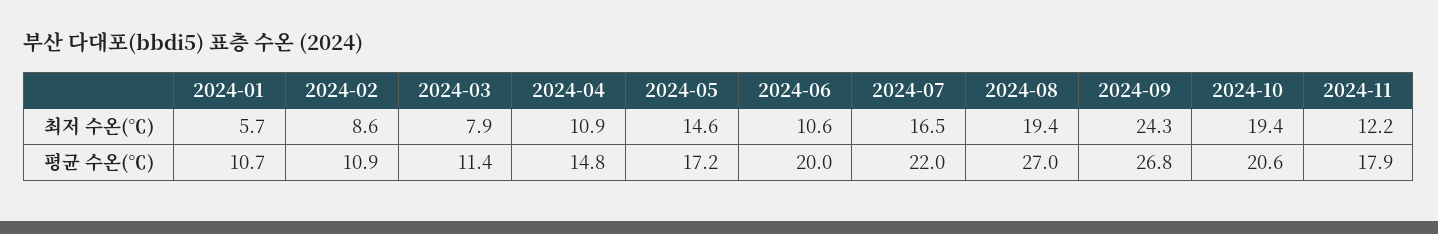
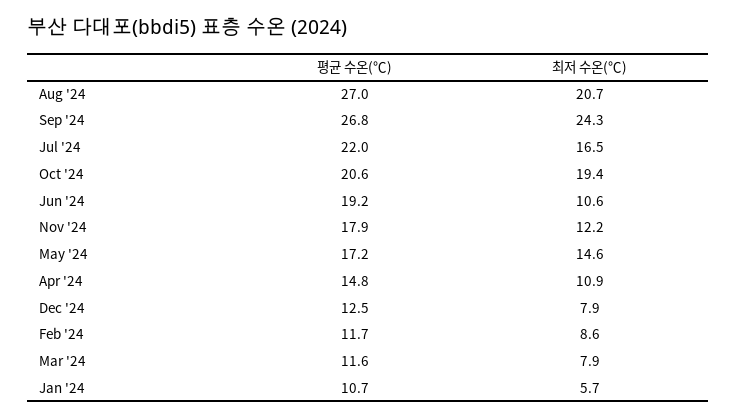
2024-08, 최저 수온(℃): 19.4 -> 20.7
2024-02, 평균 수온(℃): 10.9 -> 11.7
2024-03, 평균 수온(℃): 11.4 -> 11.6
2024-06, 평균 수온(℃): 20 -> 19.2
Dec '24, 평균 수온(℃): none -> 12.5
Dec '24, 최저 수온(℃): none -> 7.9

